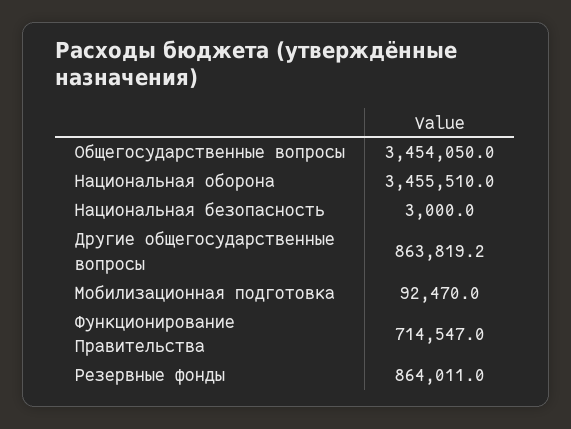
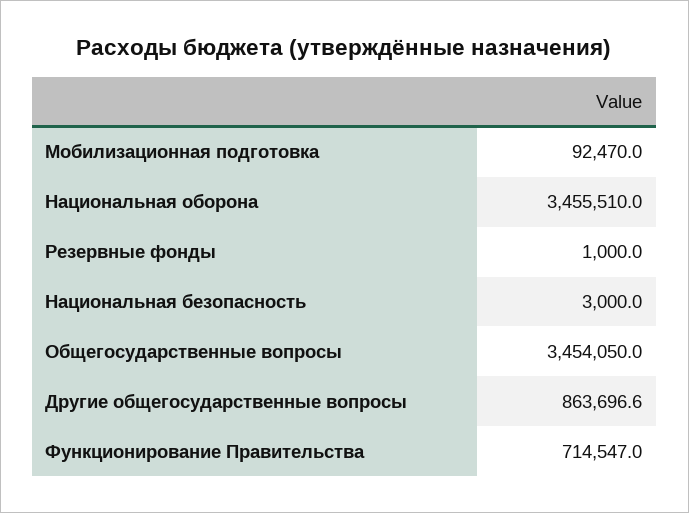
Другие общегосударственные вопросы: 863819.2 -> 863696.6
Резервные фонды: 864011 -> 1000

